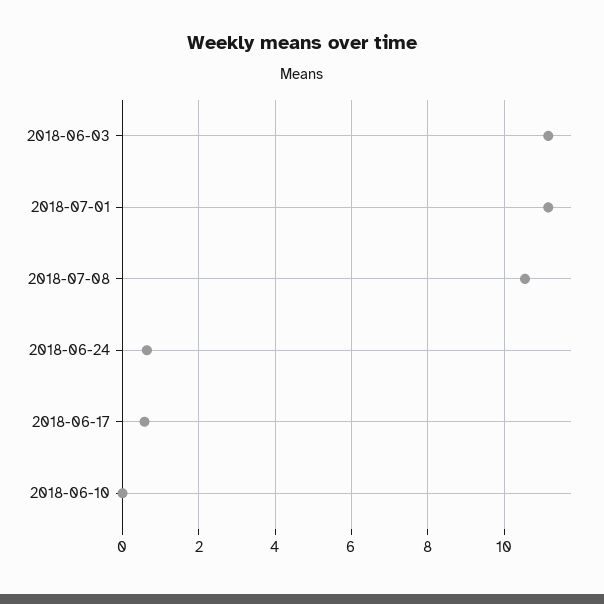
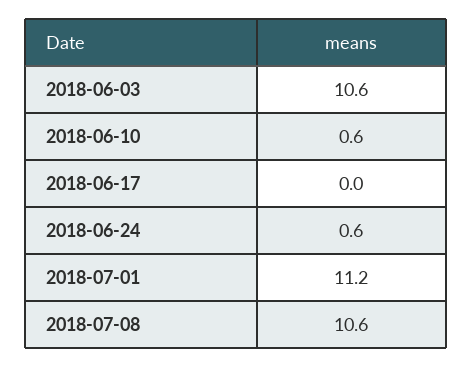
2018-06-03: 11.2 -> 10.6
2018-06-17: 0.6 -> 0
2018-06-10: 0 -> 0.6

